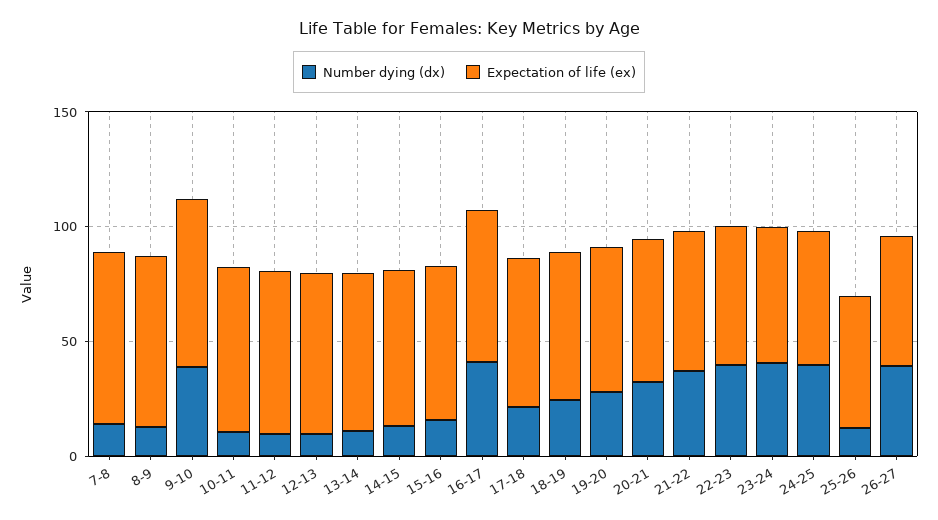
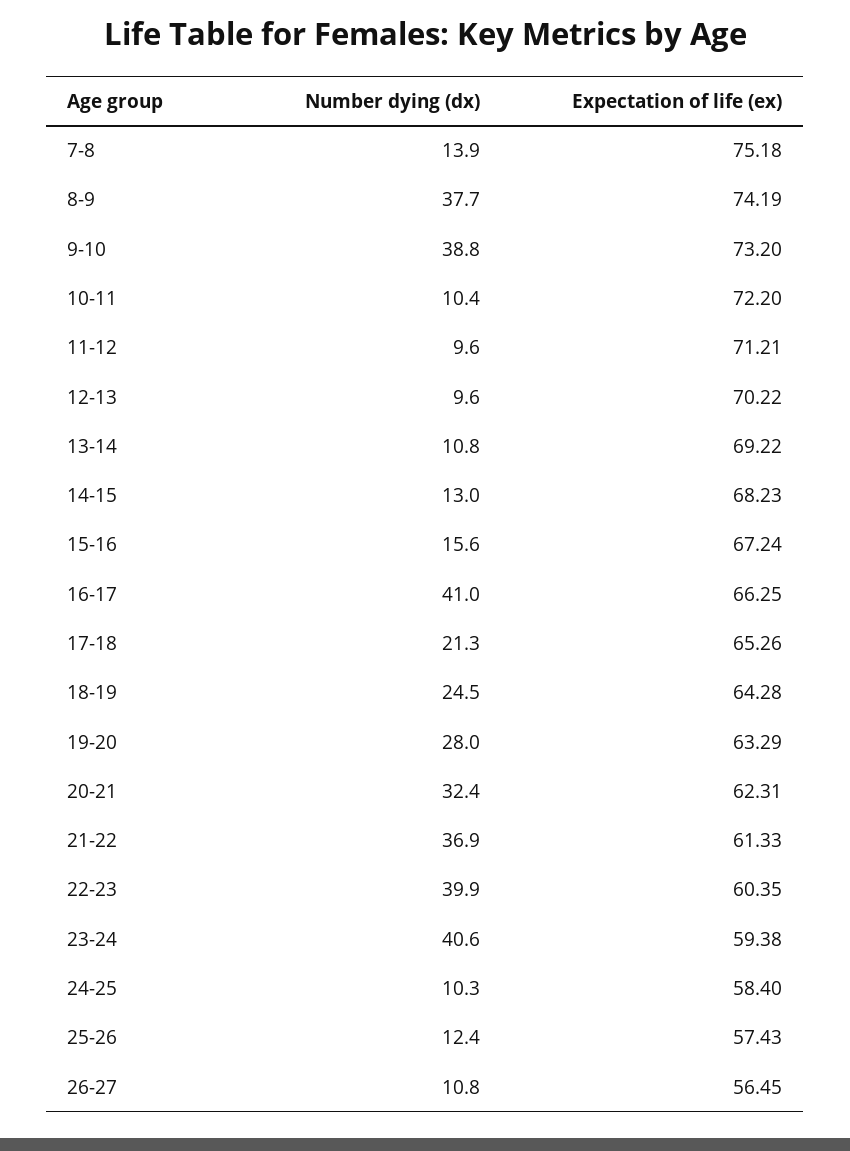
Number dying (dx), 8-9: 10 -> 37.7
Number dying (dx), 24-25: 40 -> 10.3
Number dying (dx), 26-27: 40 -> 10.8

